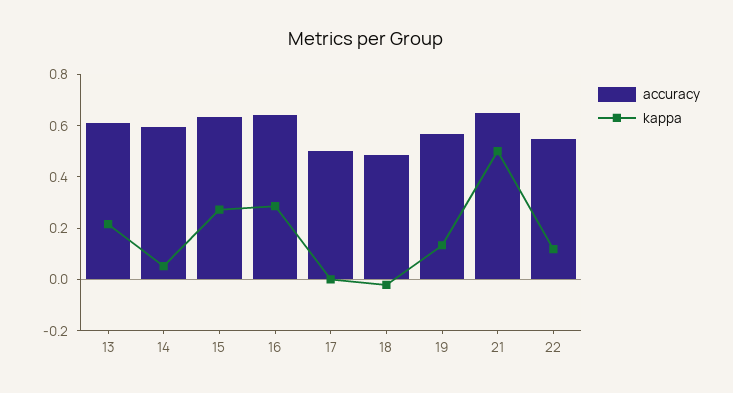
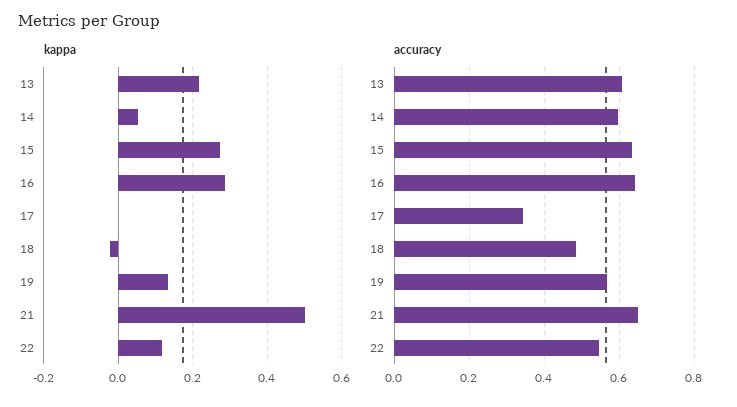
accuracy, 17: 0.5 -> 0.34

